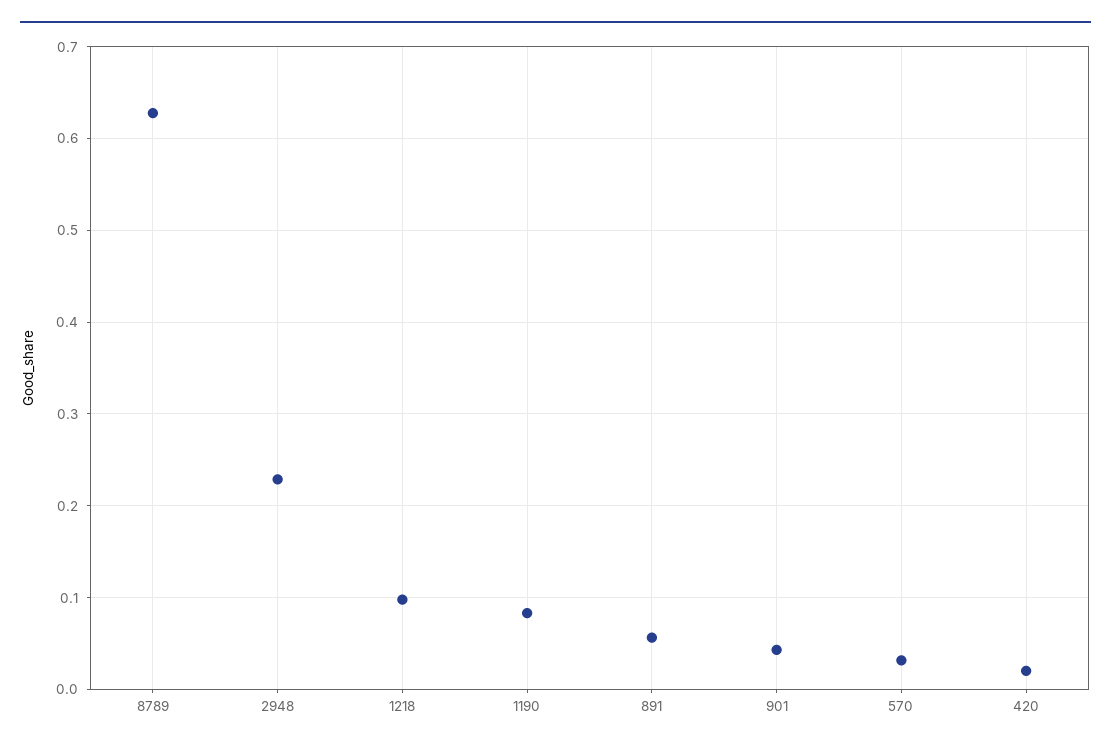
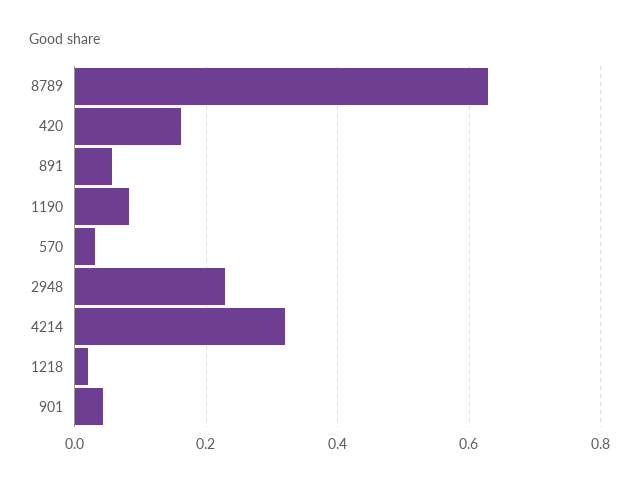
1218: 0.1 -> 0.02
420: 0.02 -> 0.16
4214: none -> 0.32

